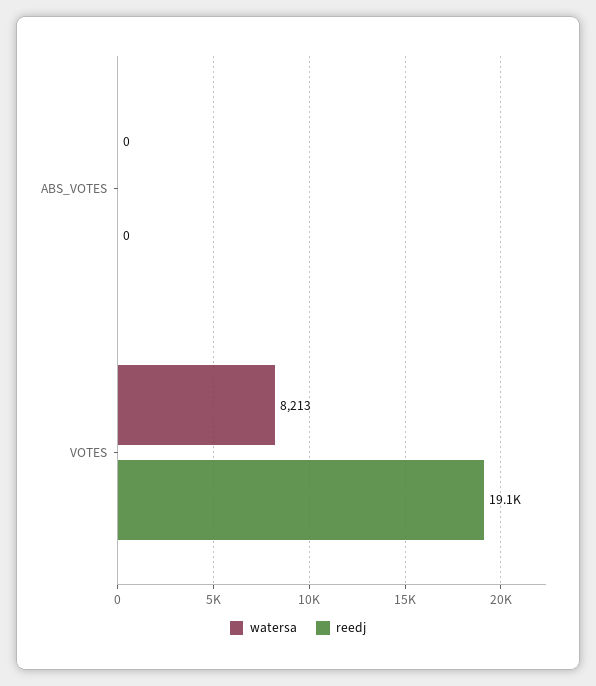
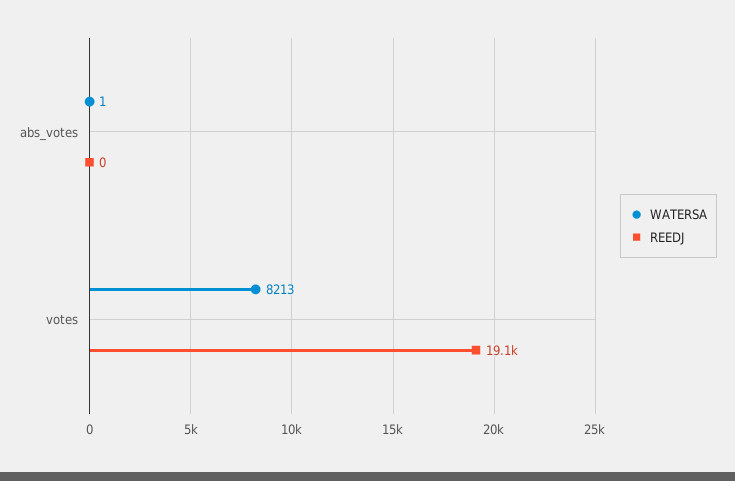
watersa, ABS_VOTES: 0 -> 1

